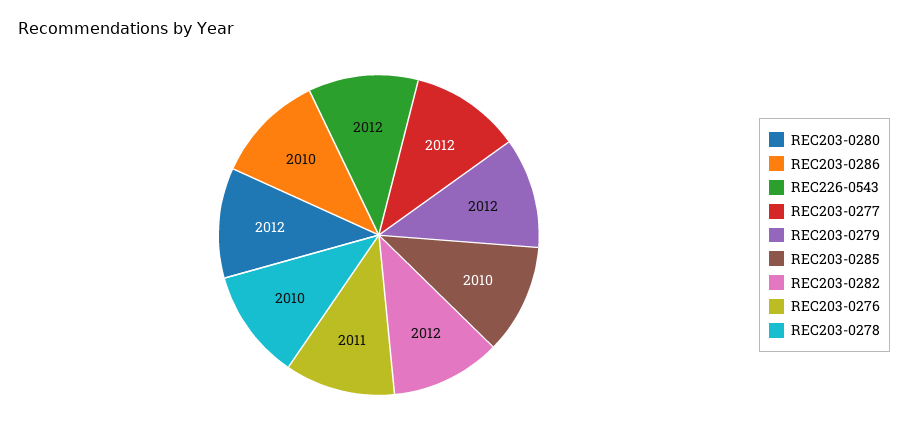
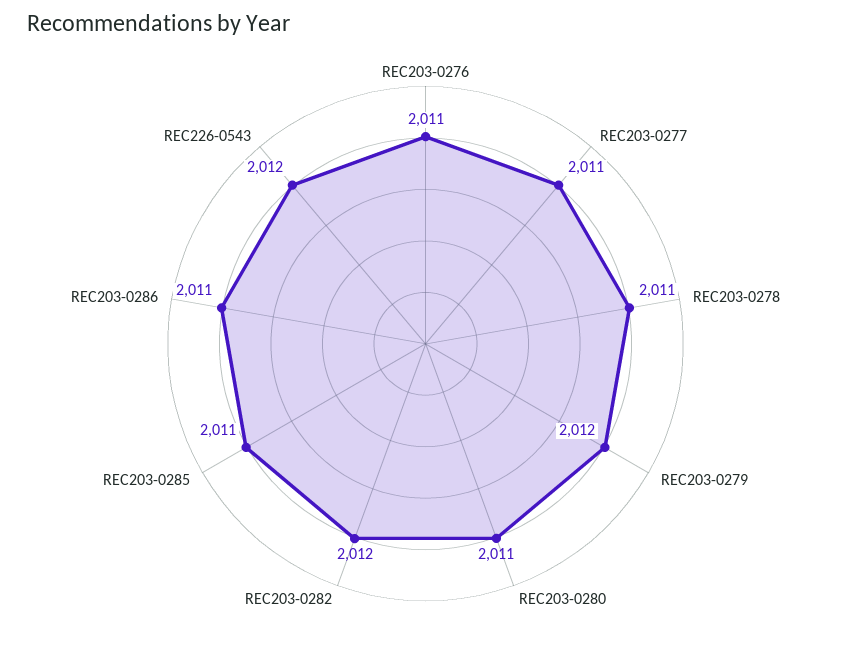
REC203-0280: 2012 -> 2011
REC203-0286: 2010 -> 2011
REC203-0277: 2012 -> 2011
REC203-0285: 2010 -> 2011
REC203-0278: 2010 -> 2011

